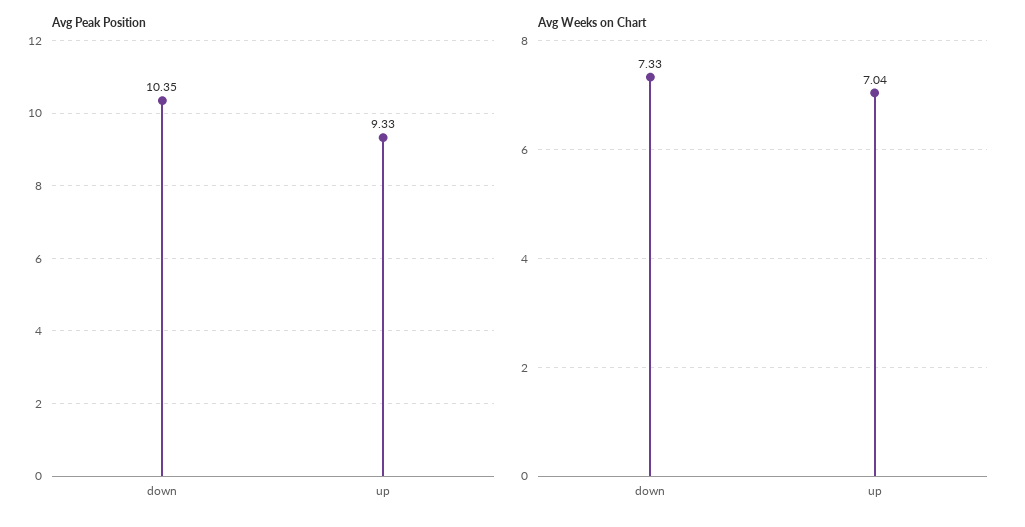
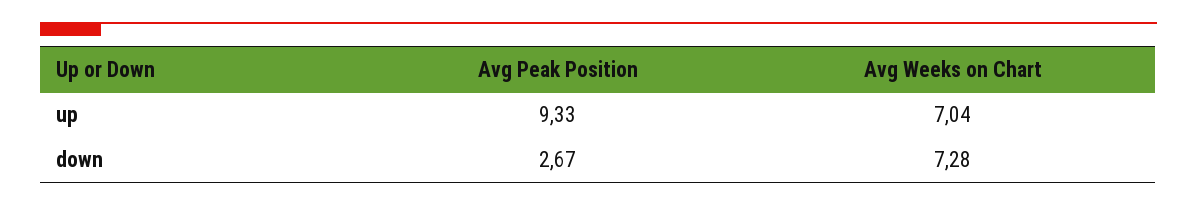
Avg Peak Position, down: 10.35 -> 2.67
Avg Weeks on Chart, down: 7.33 -> 7.28

